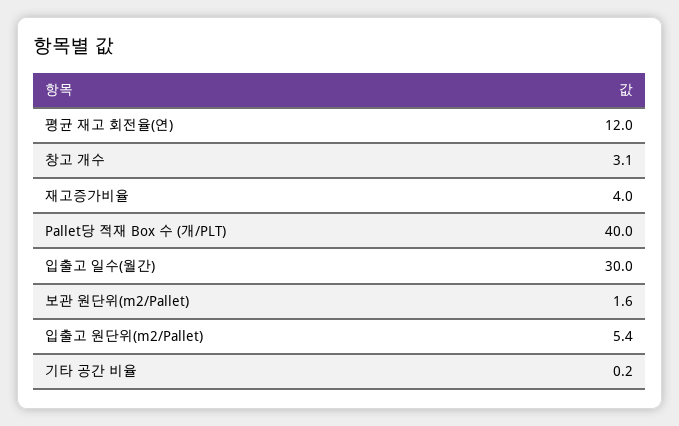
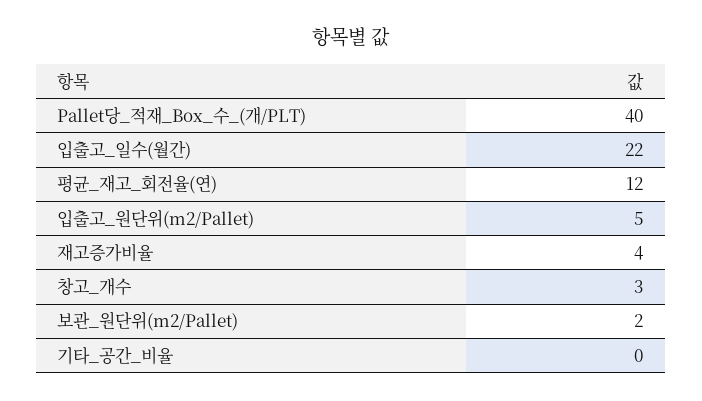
입출고 일수(월간): 30 -> 22

